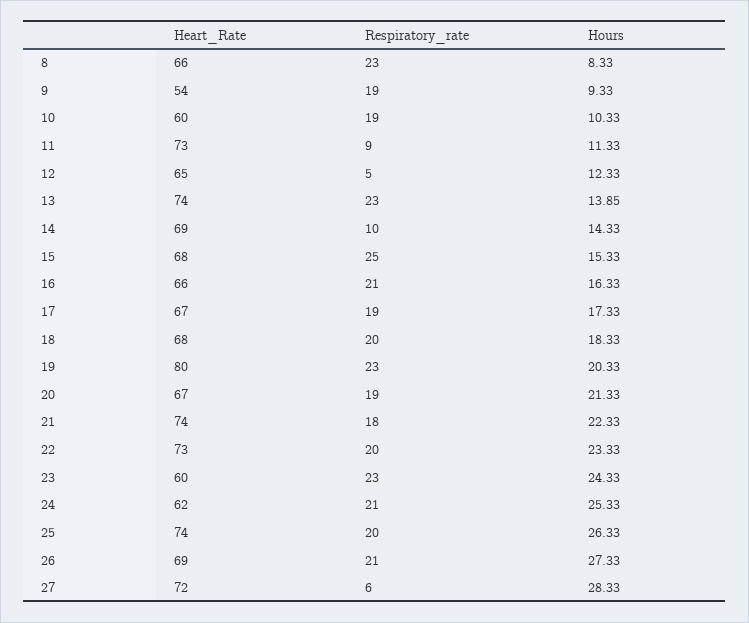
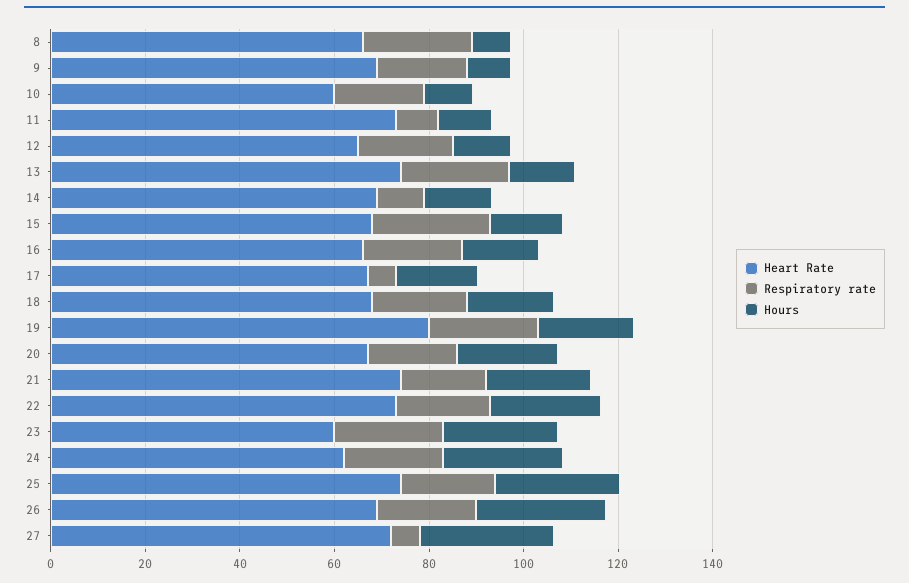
Heart_Rate, 9: 54 -> 70
Respiratory_rate, 12: 5 -> 20
Respiratory_rate, 17: 19 -> 5

